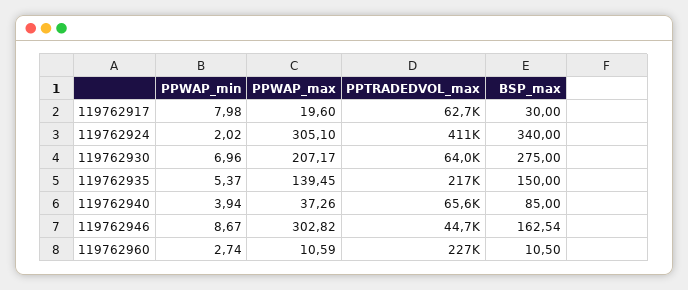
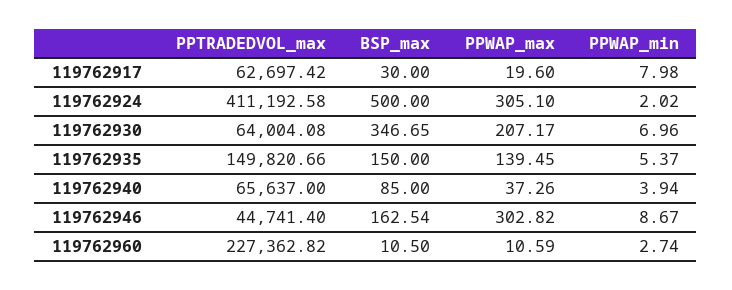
BSP_max, 119762924: 340 -> 500
BSP_max, 119762930: 275 -> 346.65
PPTRADEDVOL_max, 119762935: 217000 -> 149820.66

